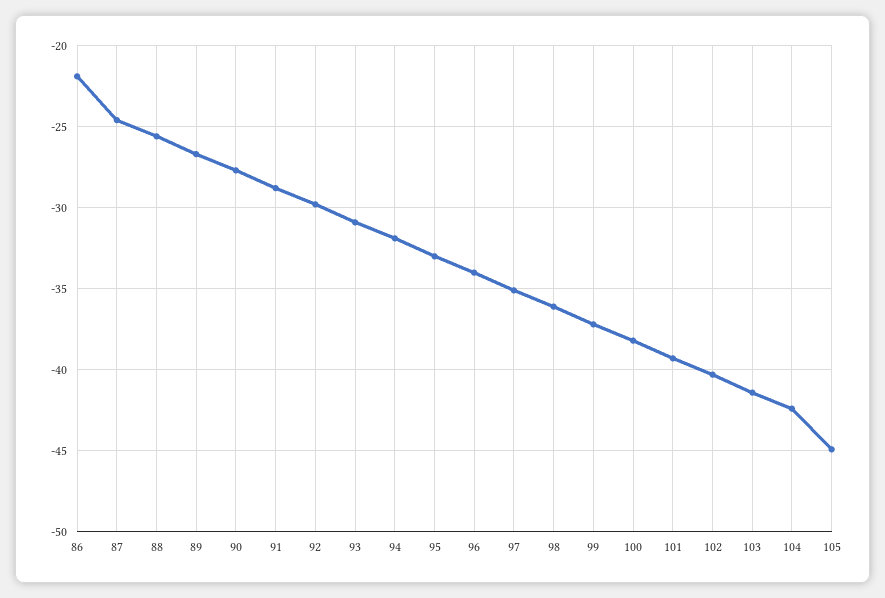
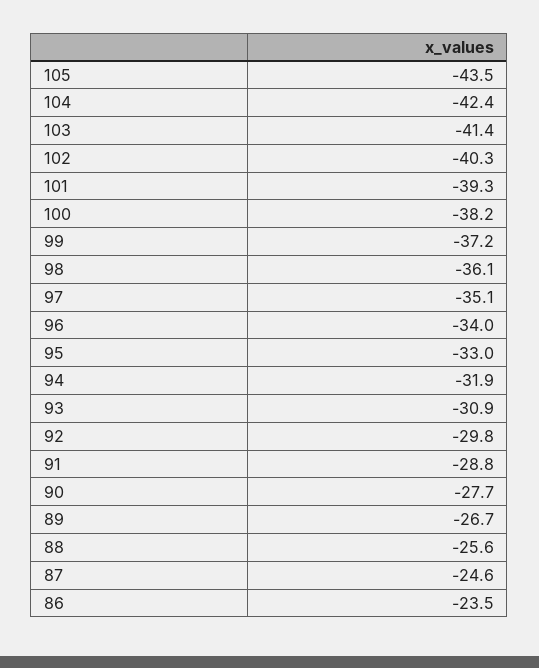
86: -22 -> -23.5
105: -45 -> -43.5

